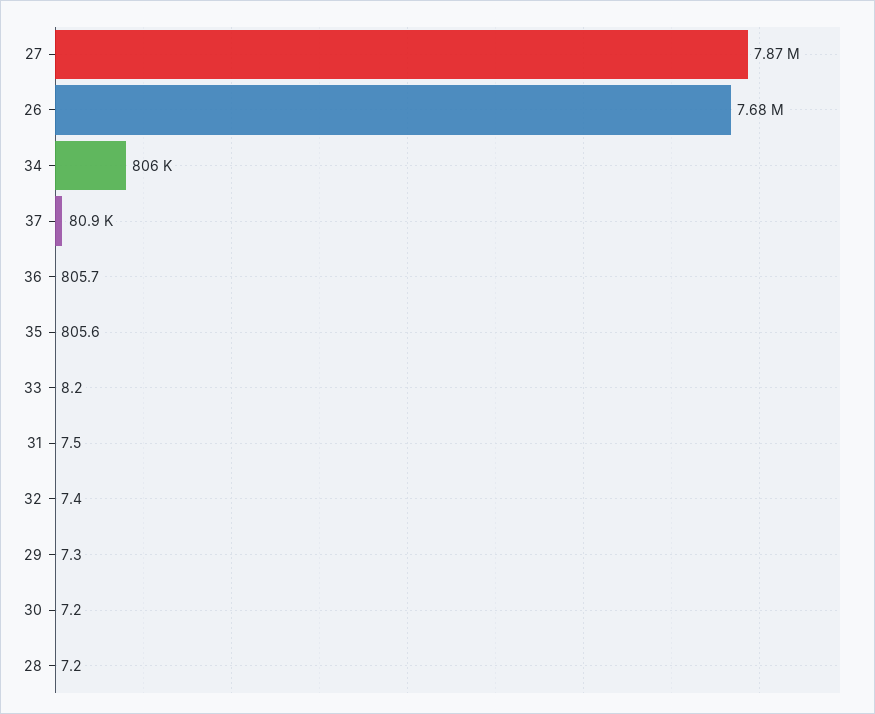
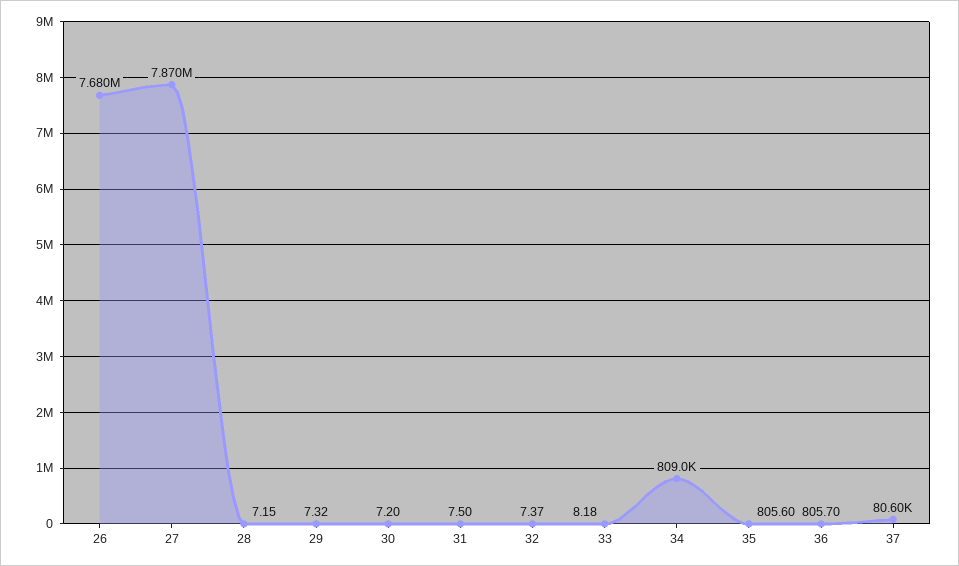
34: 806000 -> 809000
37: 80900 -> 80600

